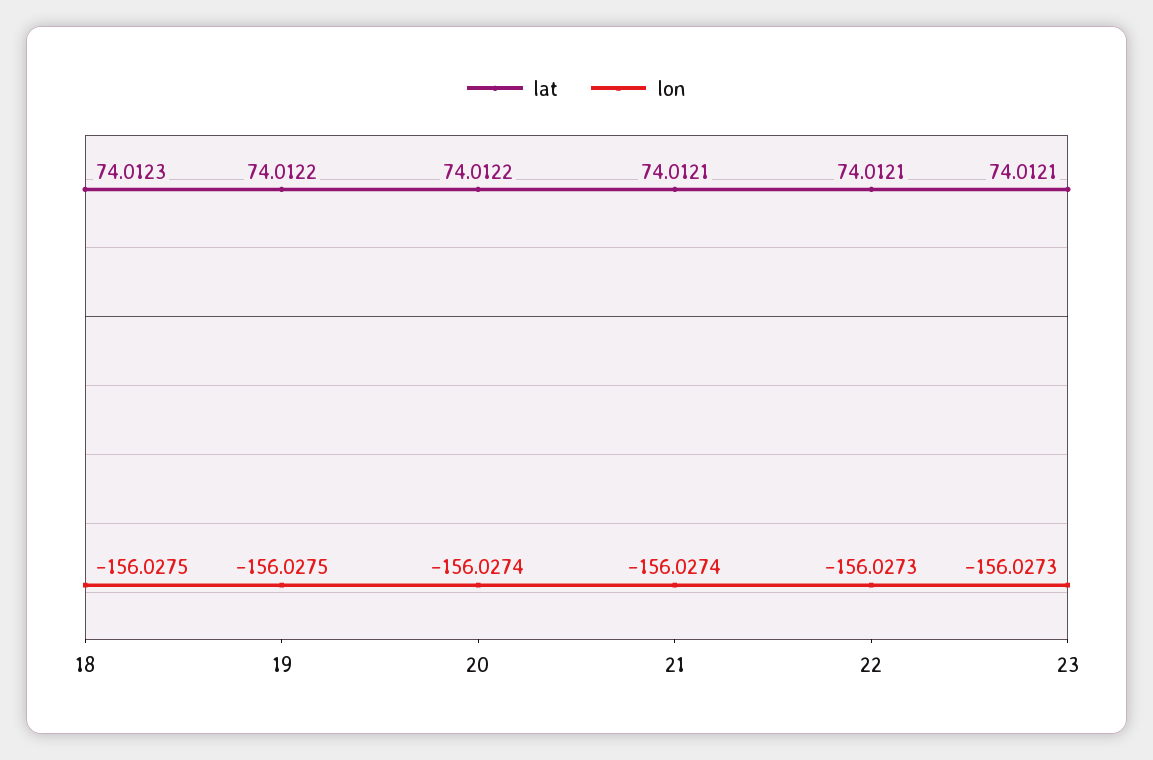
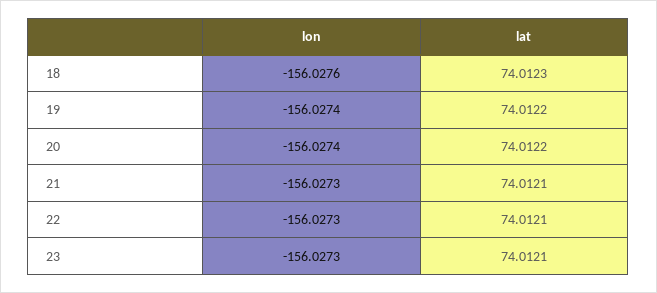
lon, 18: -156.0275 -> -156.0276
lon, 19: -156.0275 -> -156.0274
lon, 21: -156.0274 -> -156.0273

